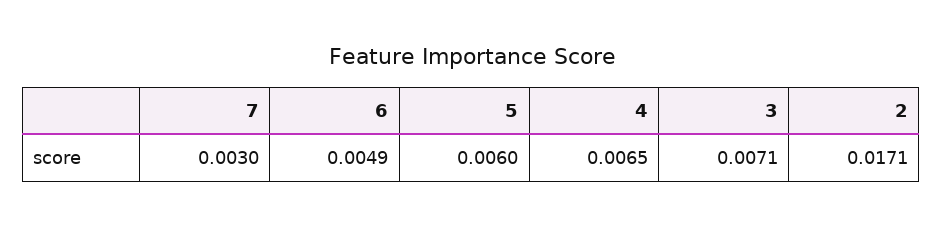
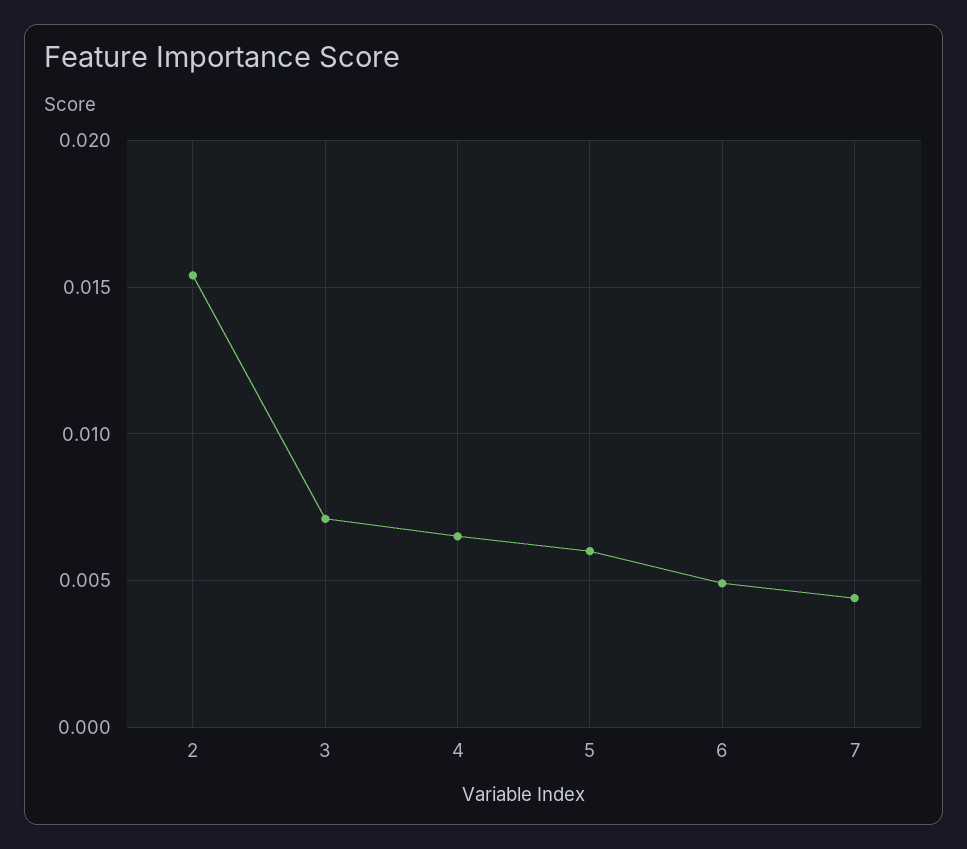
7: 0.003 -> 0.0045
2: 0.0171 -> 0.0155

